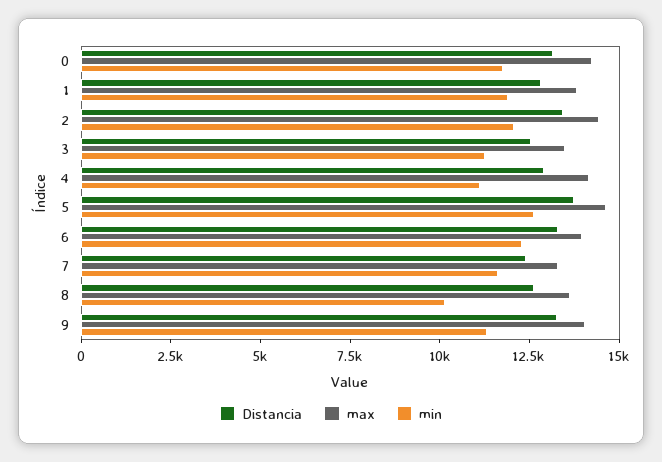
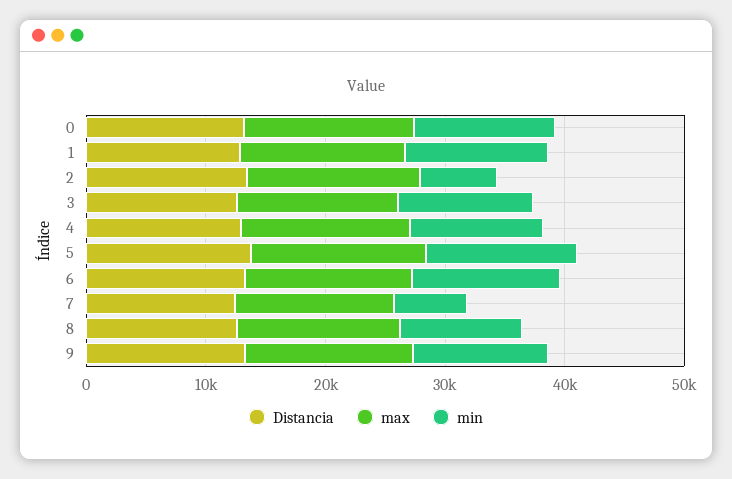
min, 2: 12000 -> 6000
min, 7: 11500 -> 6000

